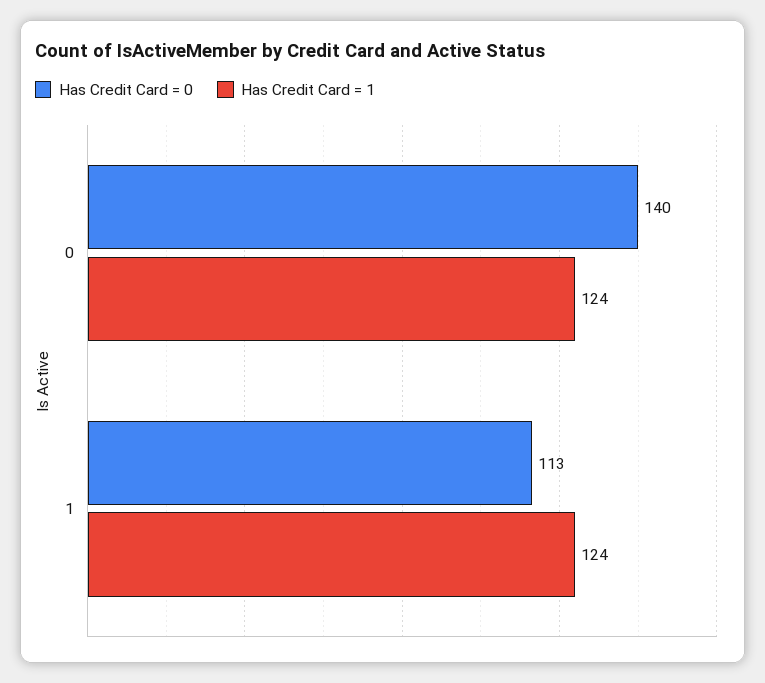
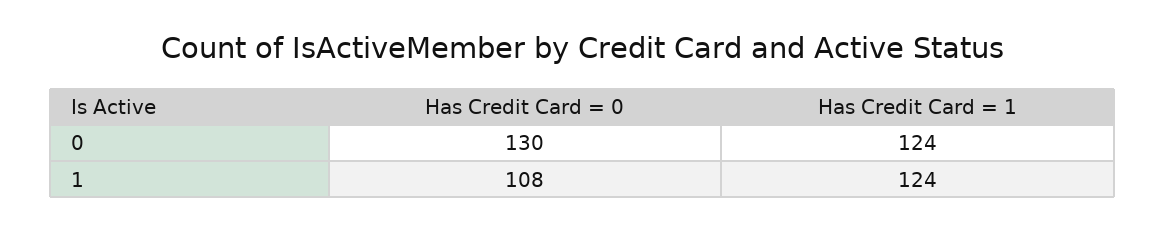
Has Credit Card = 0, 0: 140 -> 130
Has Credit Card = 0, 1: 113 -> 108

